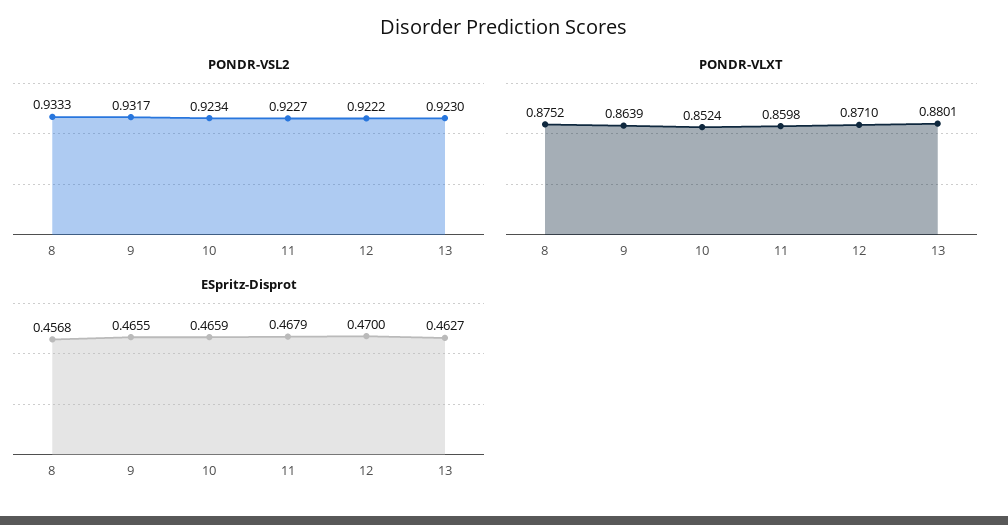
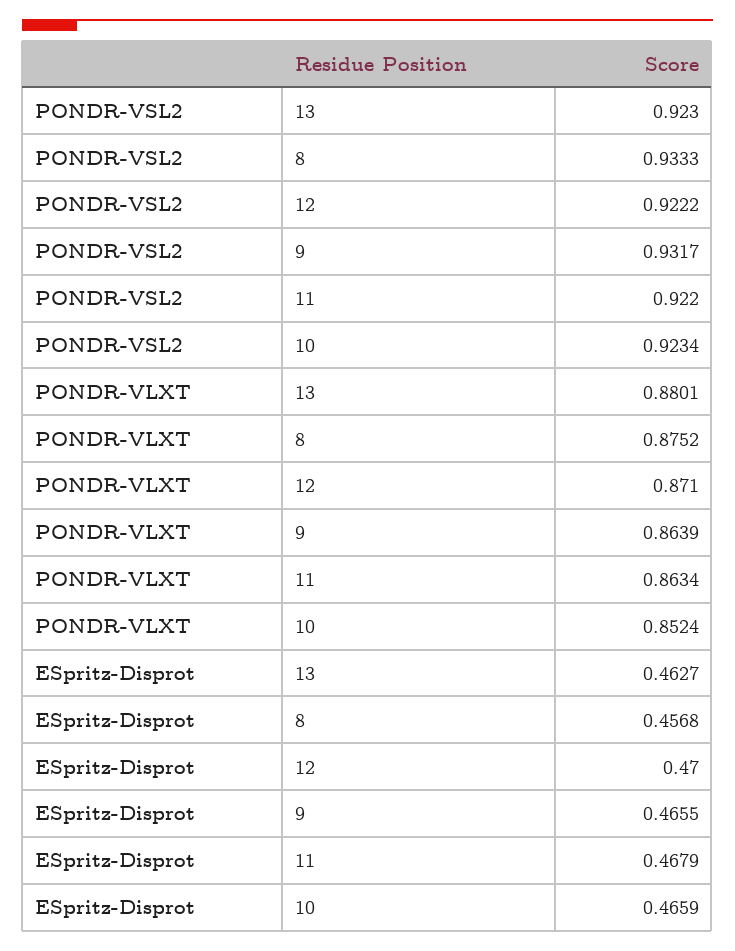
PONDR-VSL2, 11: 0.9227 -> 0.922
PONDR-VLXT, 11: 0.8598 -> 0.8634

